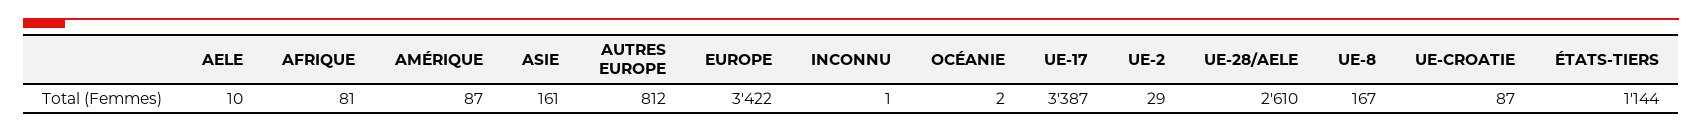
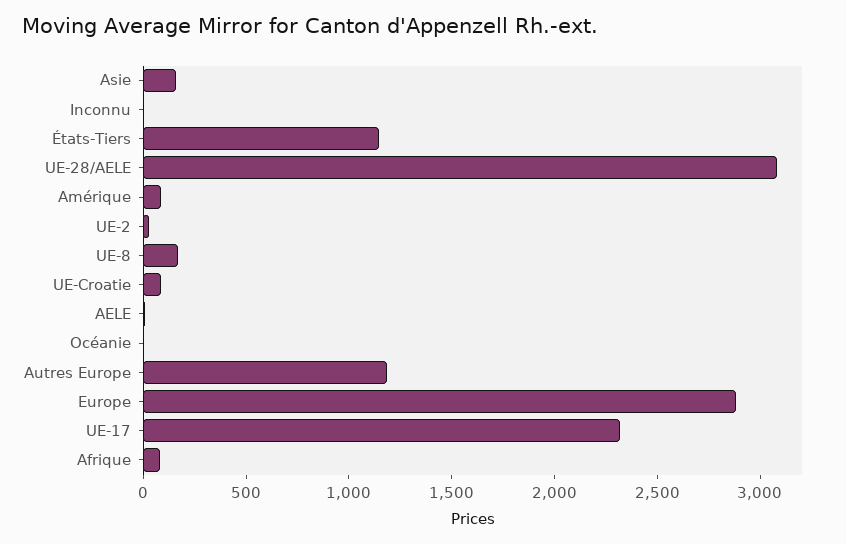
AUTRES EUROPE: 812 -> 1200
EUROPE: 3422 -> 2900
UE-17: 3387 -> 2300
UE-28/AELE: 2610 -> 3100

